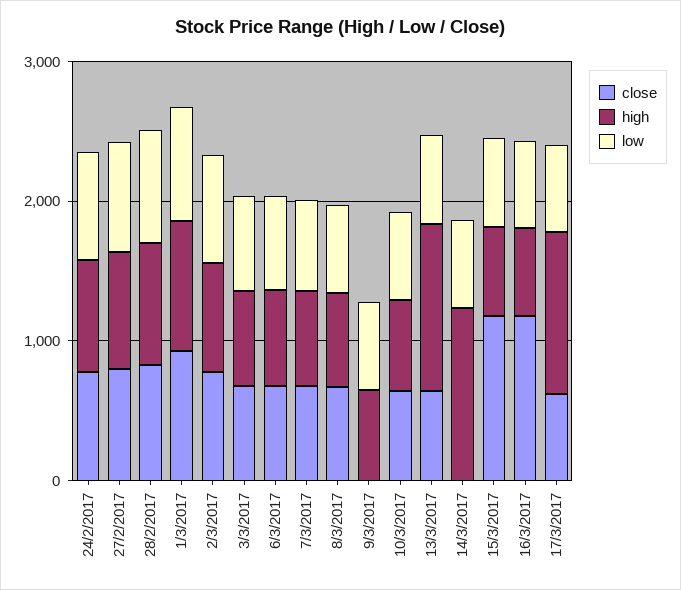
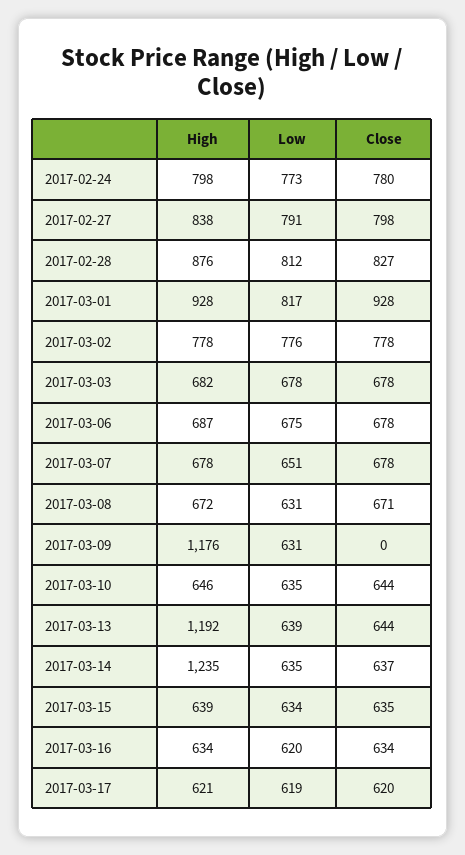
high, 9/3/2017: 600 -> 1176
close, 14/3/2017: 0 -> 637
close, 15/3/2017: 1200 -> 635
close, 16/3/2017: 1200 -> 634
high, 17/3/2017: 1200 -> 621

